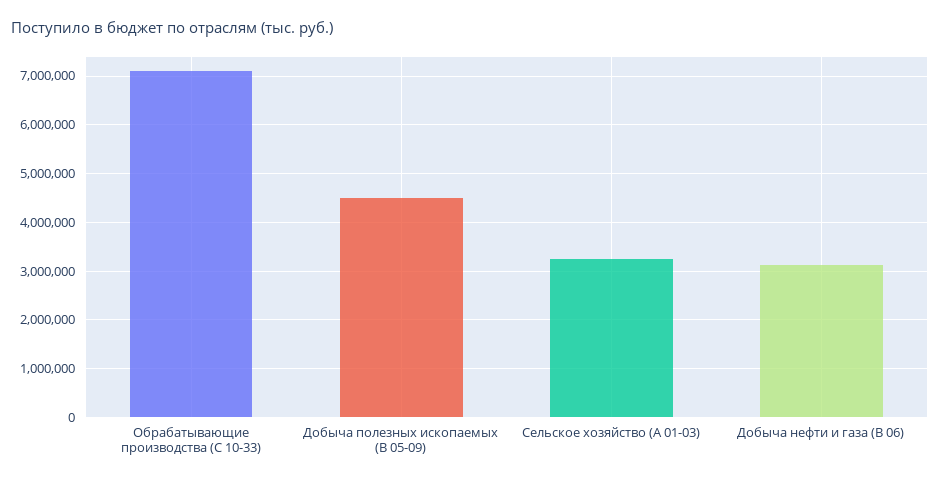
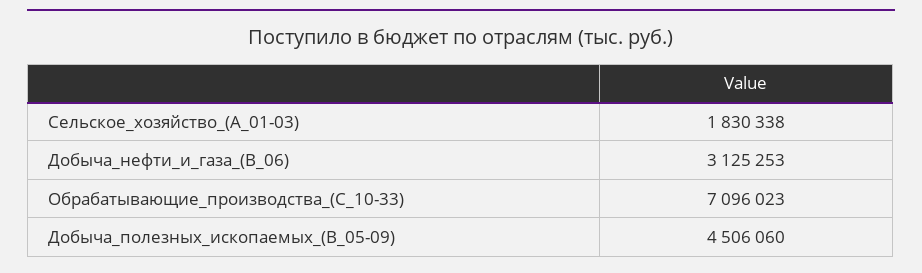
Сельское хозяйство (А 01-03): 3200000 -> 1830338

